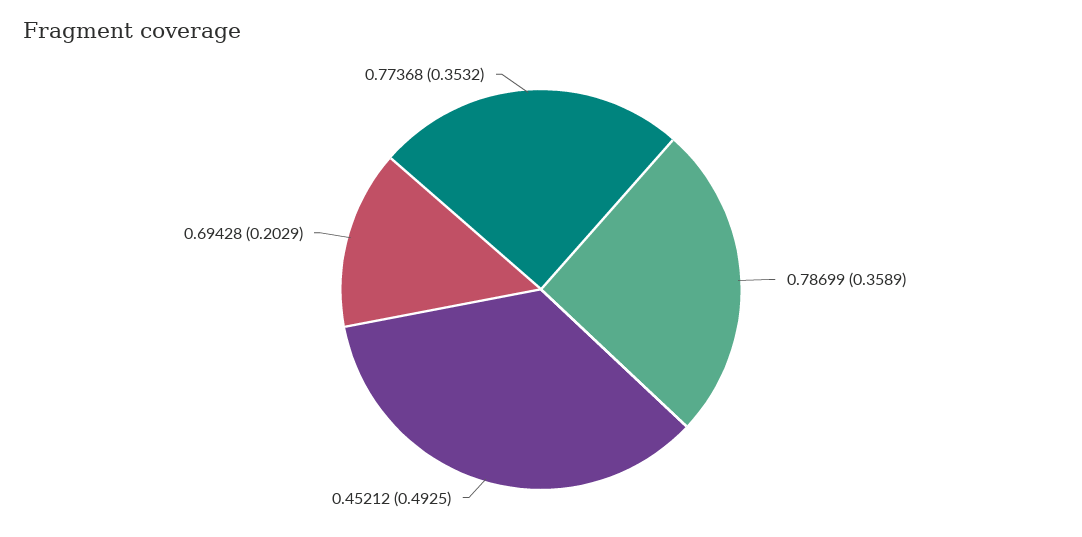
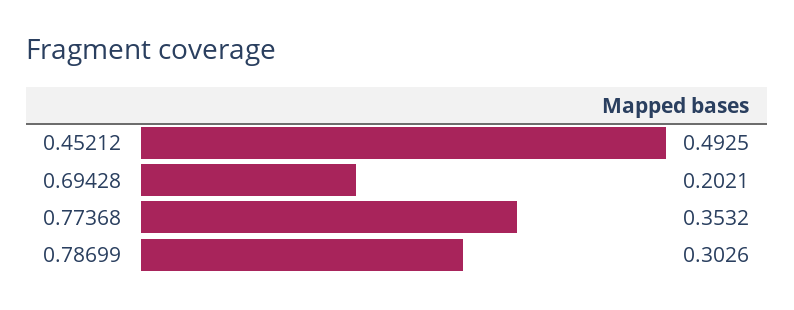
0.78699: 0.3589 -> 0.3026
0.69428: 0.2029 -> 0.2021

